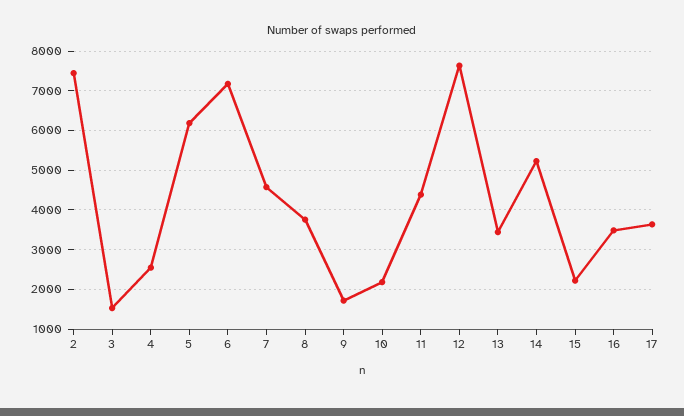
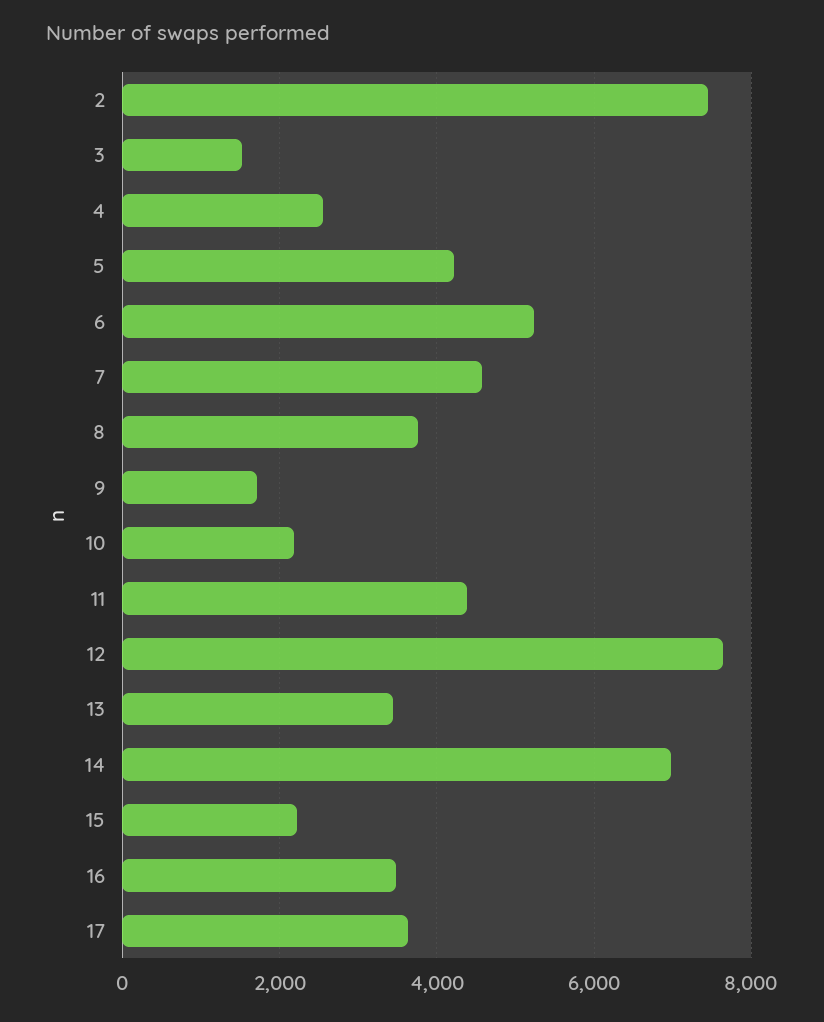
5: 6200 -> 4200
6: 7200 -> 5200
14: 5200 -> 7000

